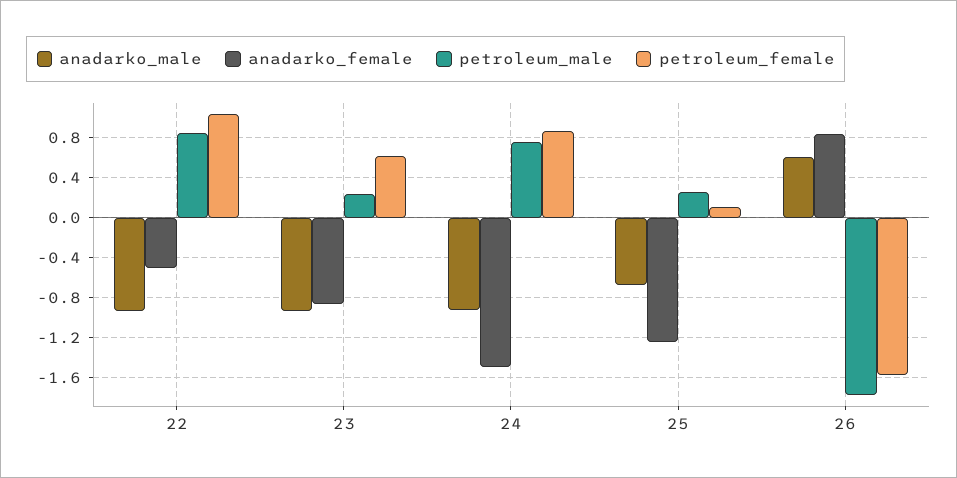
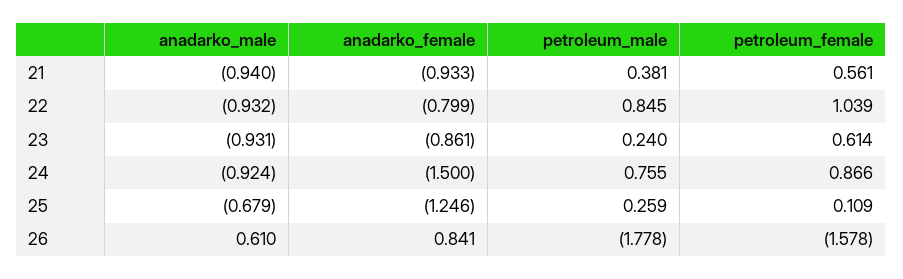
anadarko_female, 22: -0.5 -> -0.799
anadarko_male, 21: none -> -0.94
anadarko_female, 21: none -> -0.933
petroleum_male, 21: none -> 0.381
petroleum_female, 21: none -> 0.561

